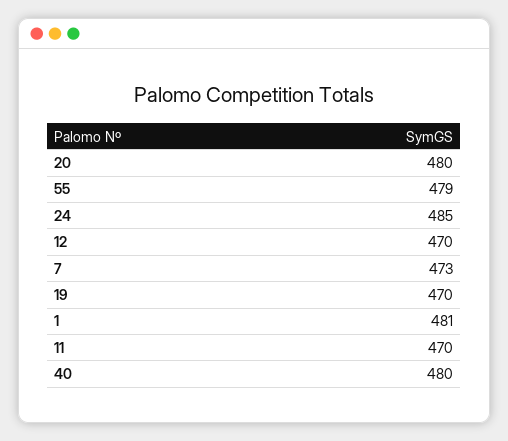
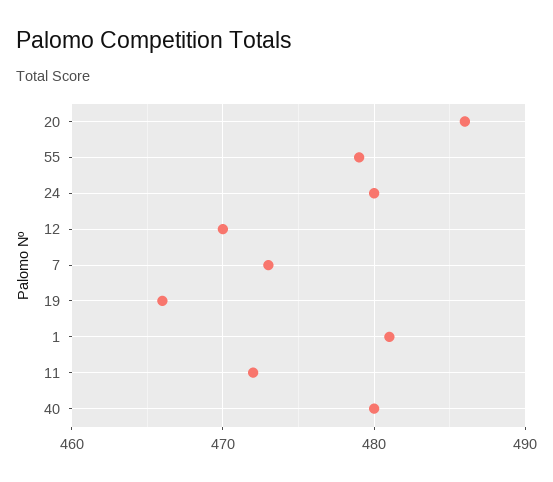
20: 480 -> 486
24: 485 -> 480
19: 470 -> 466
11: 470 -> 472

